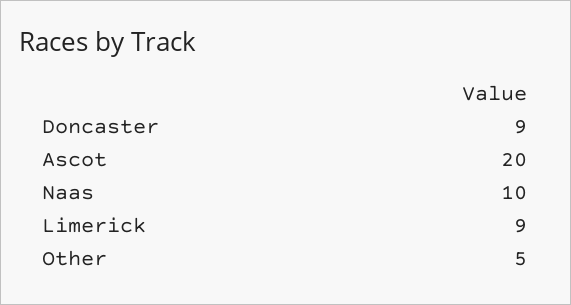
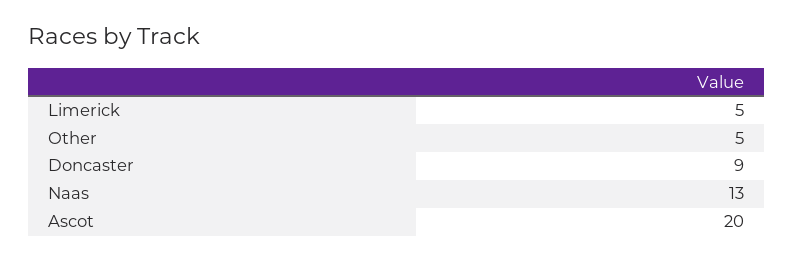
Naas: 10 -> 13
Limerick: 9 -> 5

